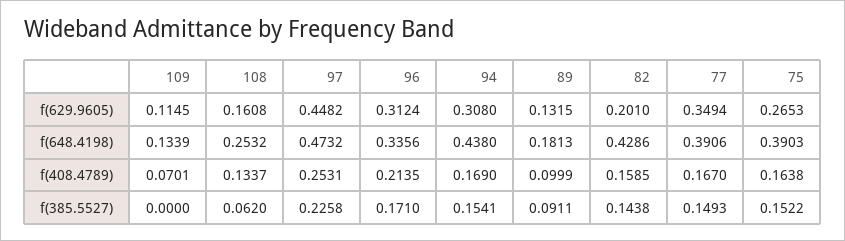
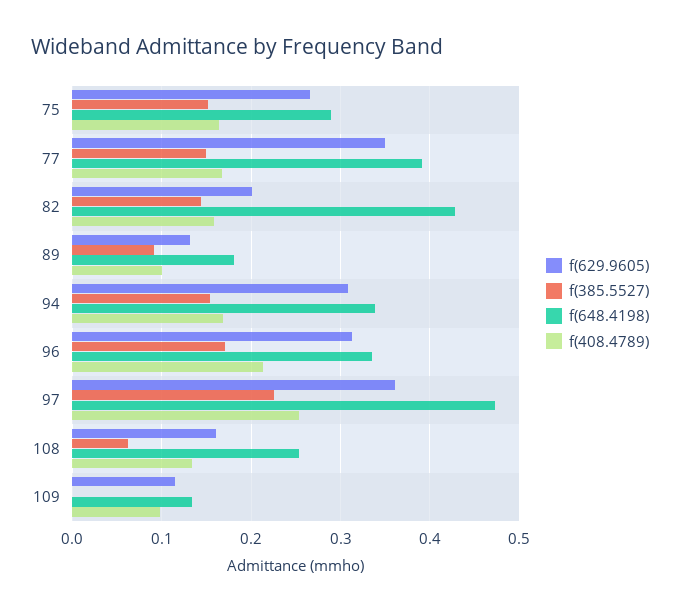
f(629.9605), 97: 0.4482 -> 0.36
f(648.4198), 94: 0.438 -> 0.34
f(648.4198), 75: 0.3903 -> 0.29
f(408.4789), 109: 0.0701 -> 0.1

